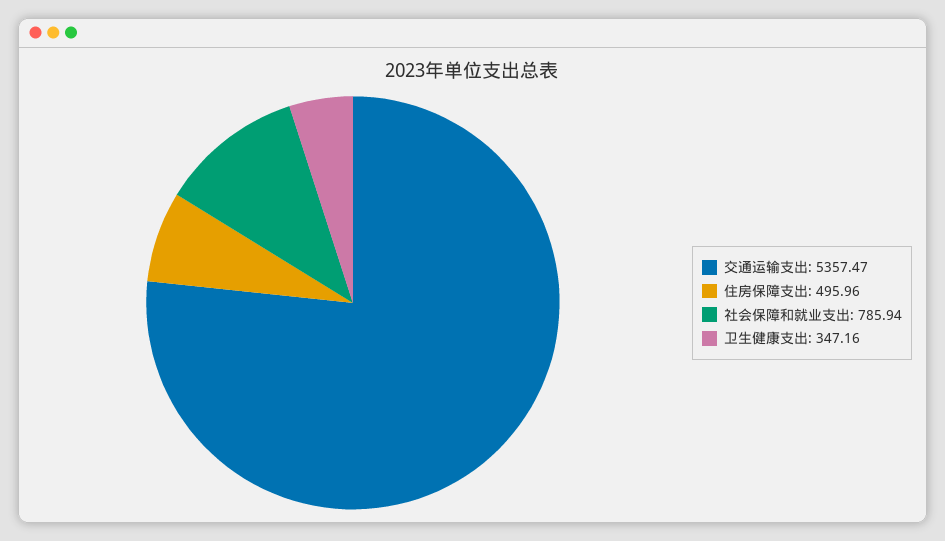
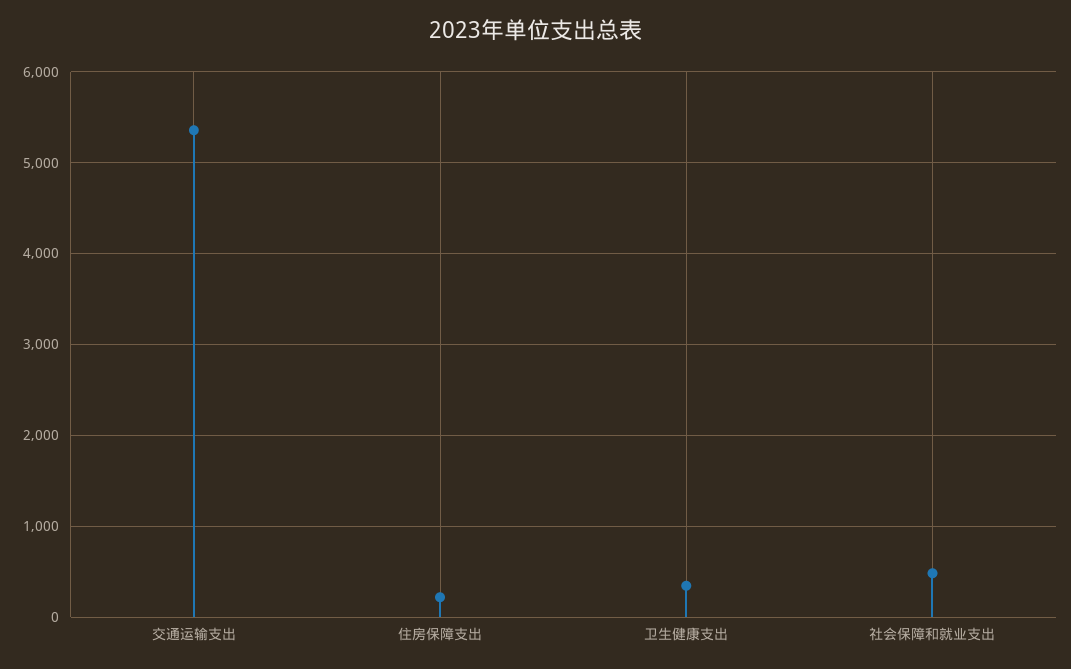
住房保障支出: 495.96 -> 200
社会保障和就业支出: 785.94 -> 500

